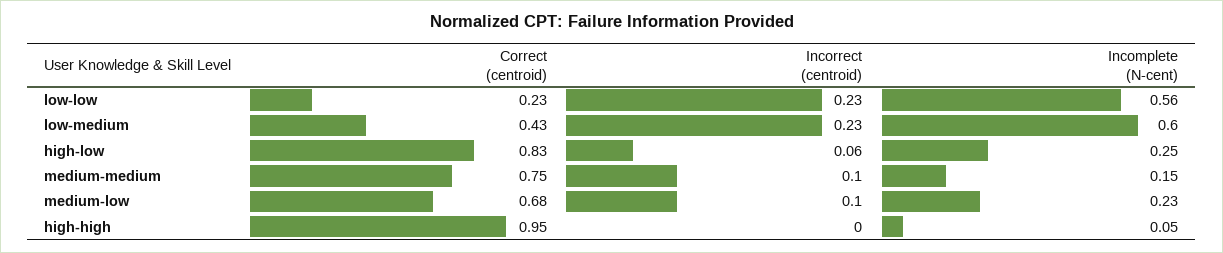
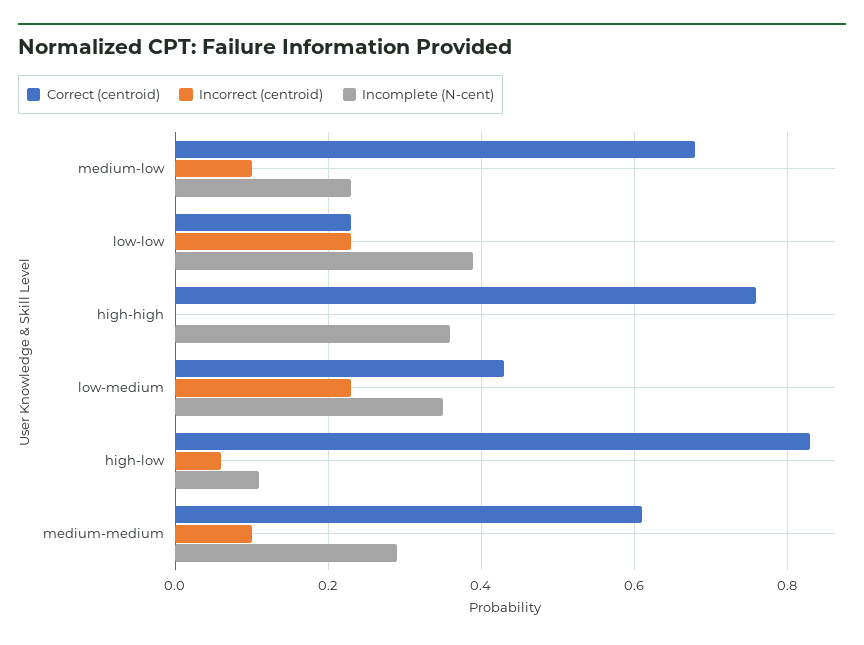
Incomplete (N-cent), low-low: 0.56 -> 0.4
Incomplete (N-cent), low-medium: 0.6 -> 0.35
Incomplete (N-cent), high-low: 0.25 -> 0.1
Correct (centroid), medium-medium: 0.75 -> 0.6
Incomplete (N-cent), medium-medium: 0.15 -> 0.3
Correct (centroid), high-high: 0.95 -> 0.75
Incomplete (N-cent), high-high: 0.05 -> 0.35

